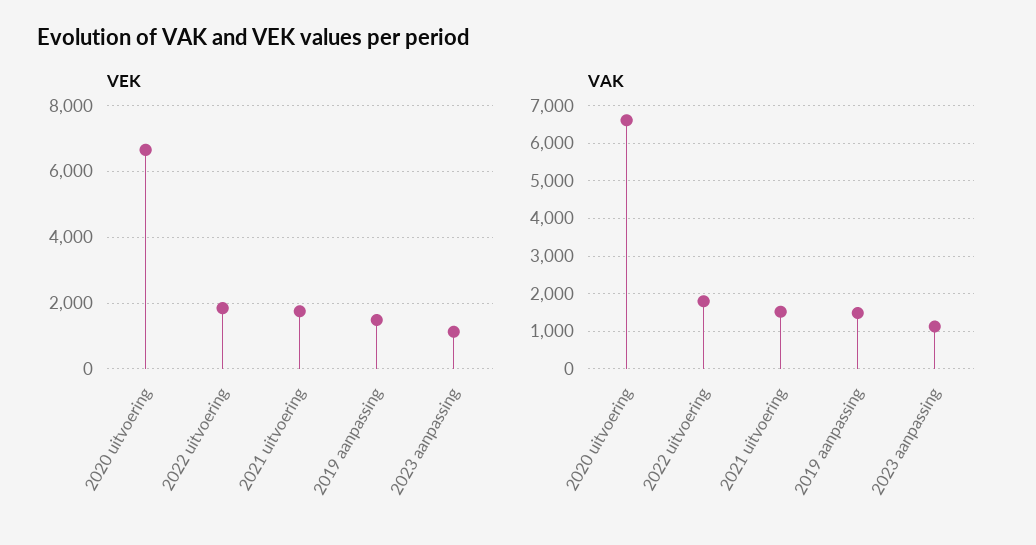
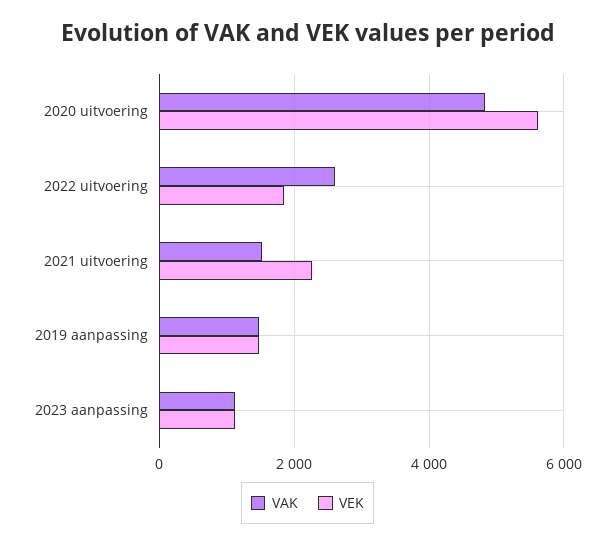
VEK, 2020 uitvoering: 6600 -> 5600
VEK, 2021 uitvoering: 1800 -> 2200
VAK, 2020 uitvoering: 6600 -> 4800
VAK, 2022 uitvoering: 1800 -> 2600

